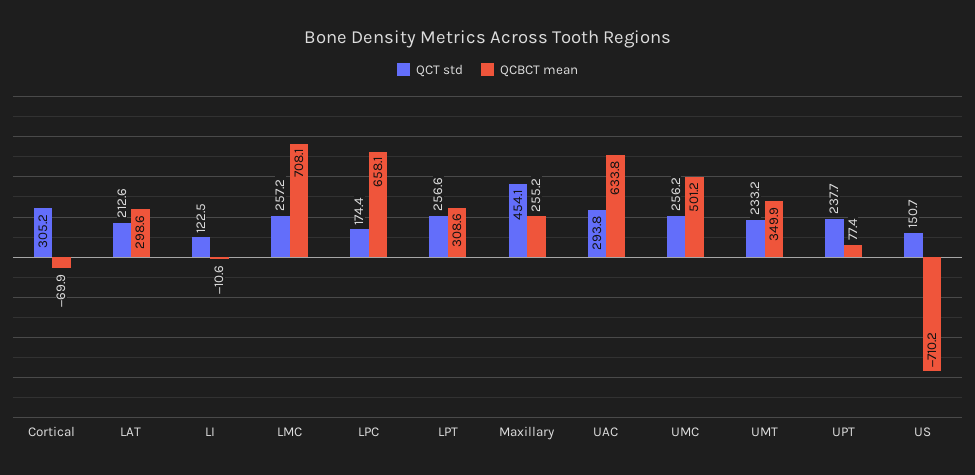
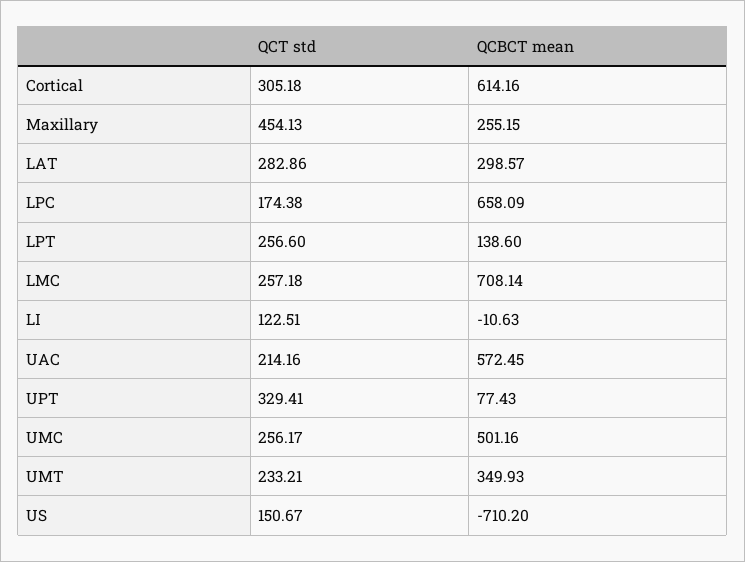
QCBCT mean, Cortical: -69.9 -> 614.16
QCT std, LAT: 212.6 -> 282.86
QCBCT mean, LPT: 308.6 -> 138.6
QCT std, UAC: 293.8 -> 214.16
QCBCT mean, UAC: 633.8 -> 572.45
QCT std, UPT: 237.7 -> 329.41

